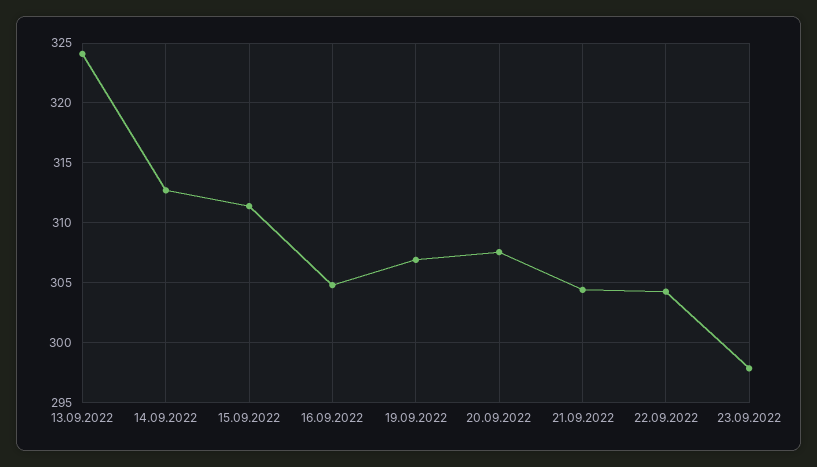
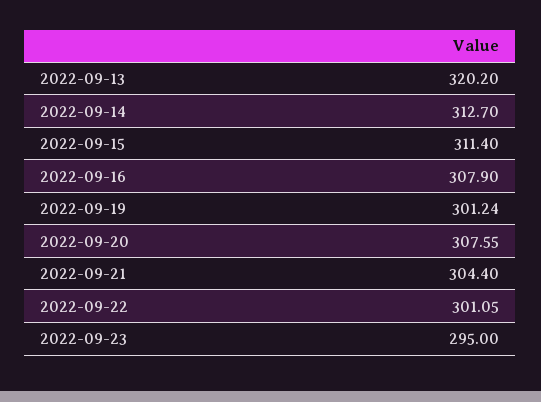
13.09.2022: 324 -> 320.2
16.09.2022: 305 -> 307.9
19.09.2022: 307 -> 301.24
22.09.2022: 304 -> 301.05
23.09.2022: 298 -> 295

